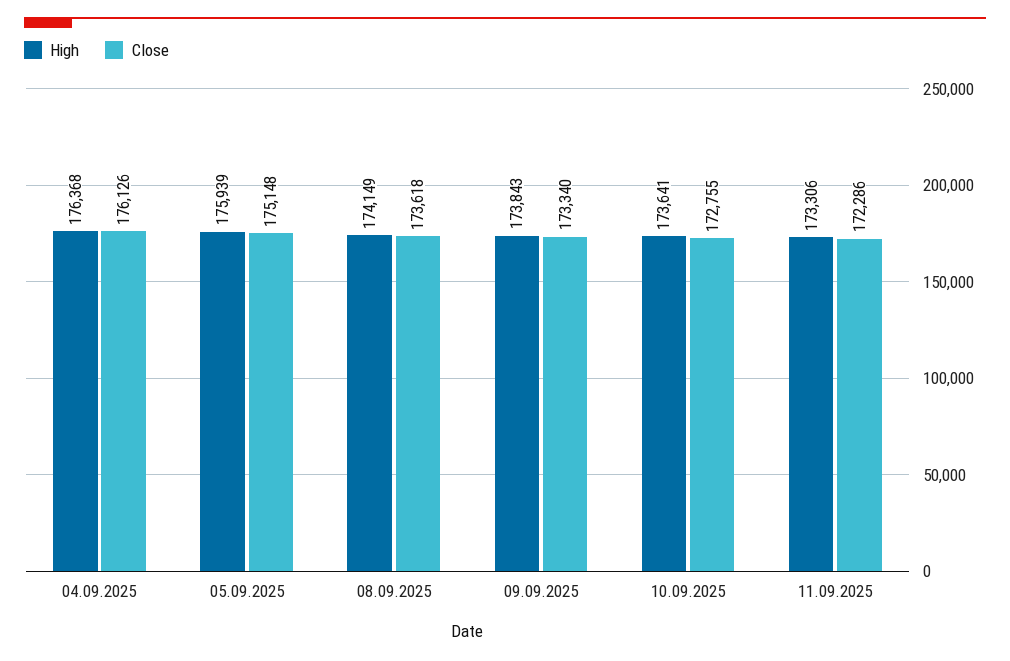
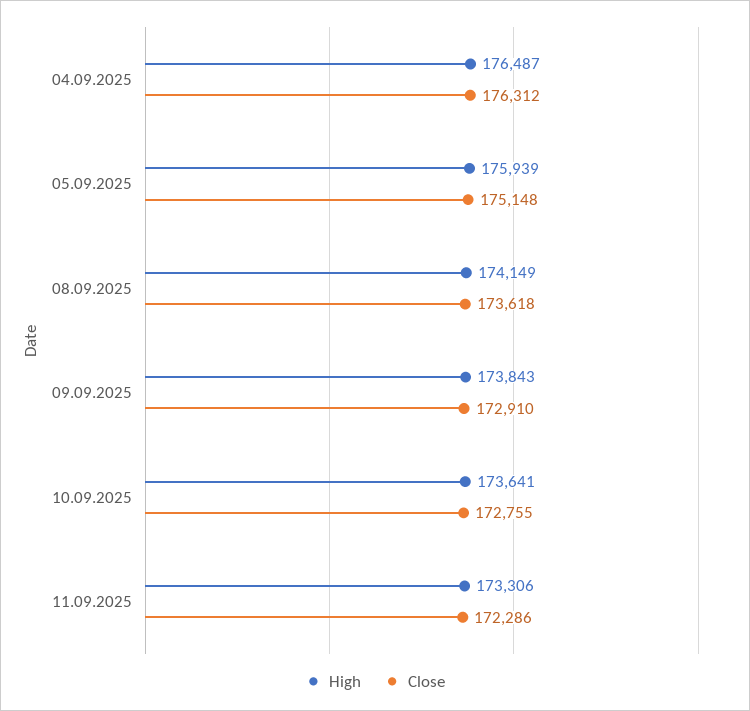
High, 04.09.2025: 176368 -> 176487
Close, 04.09.2025: 176126 -> 176312
Close, 09.09.2025: 173340 -> 172910

